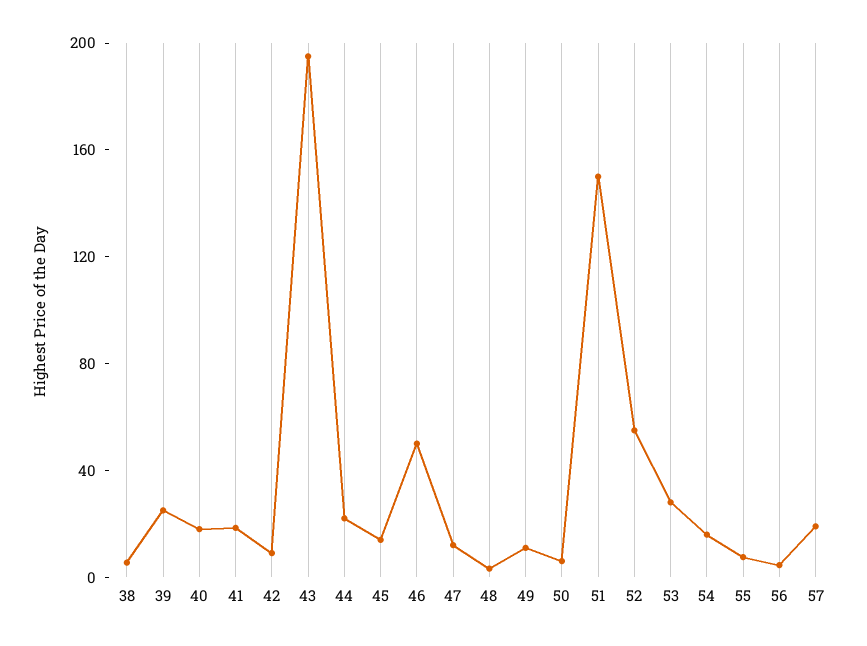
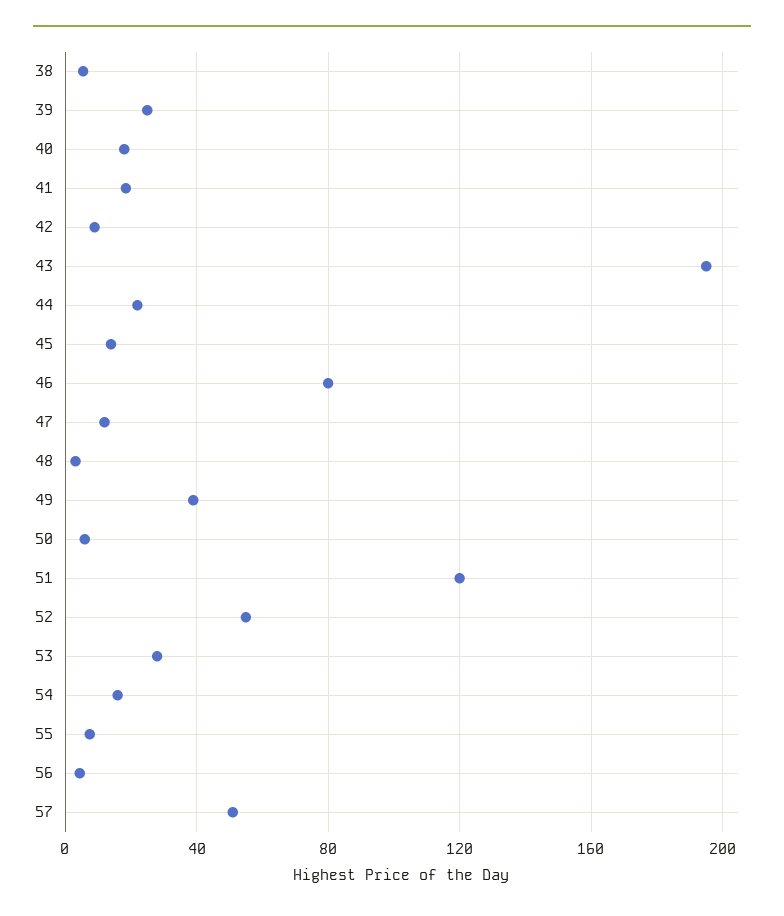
46: 50 -> 80
49: 10 -> 40
51: 150 -> 120
57: 20 -> 50

